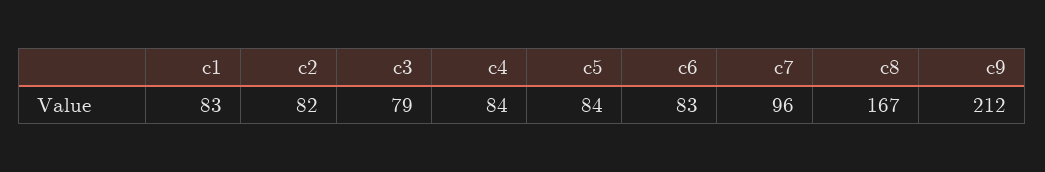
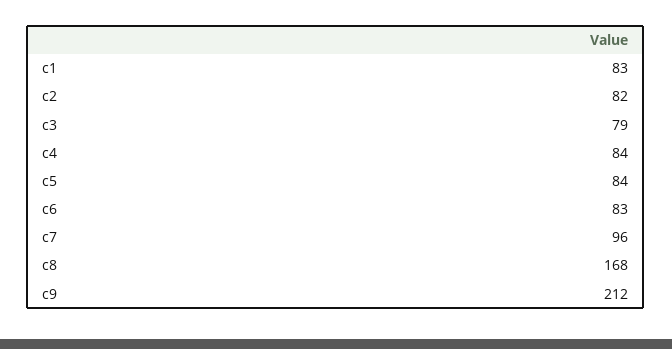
c8: 167 -> 168

